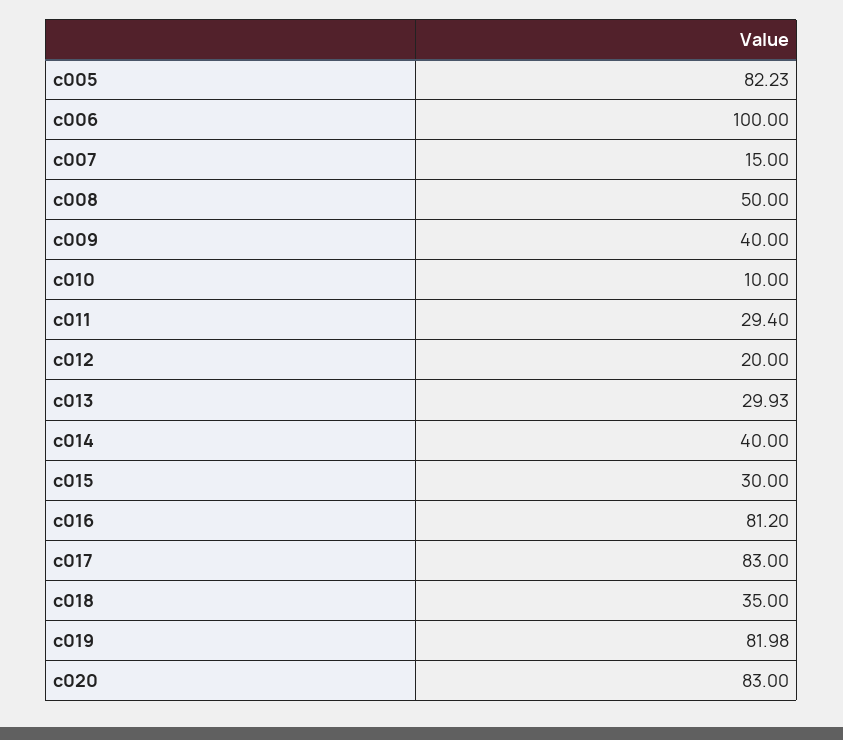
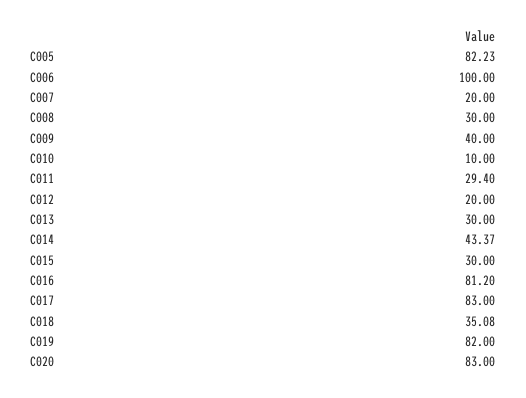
c007: 15 -> 20
c008: 50 -> 30
c013: 29.93 -> 30
c014: 40 -> 43.37
c018: 35 -> 35.08
c019: 81.98 -> 82

